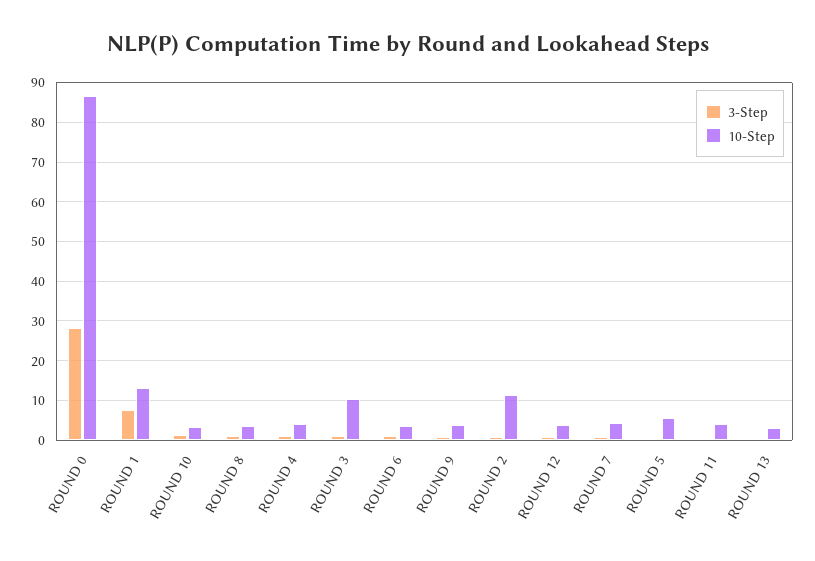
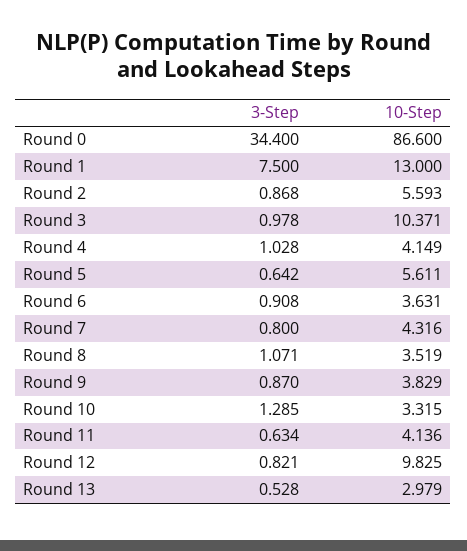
3-Step, ROUND 0: 28 -> 34.4
10-Step, ROUND 2: 12 -> 5.593
10-Step, ROUND 12: 4 -> 9.825

